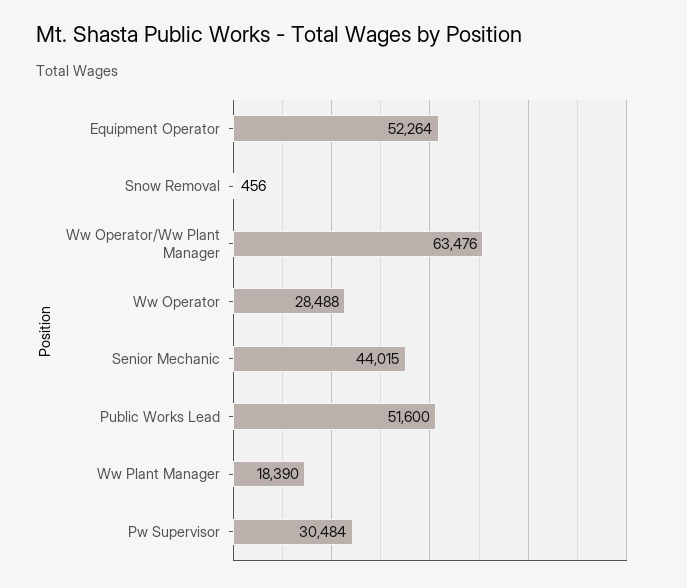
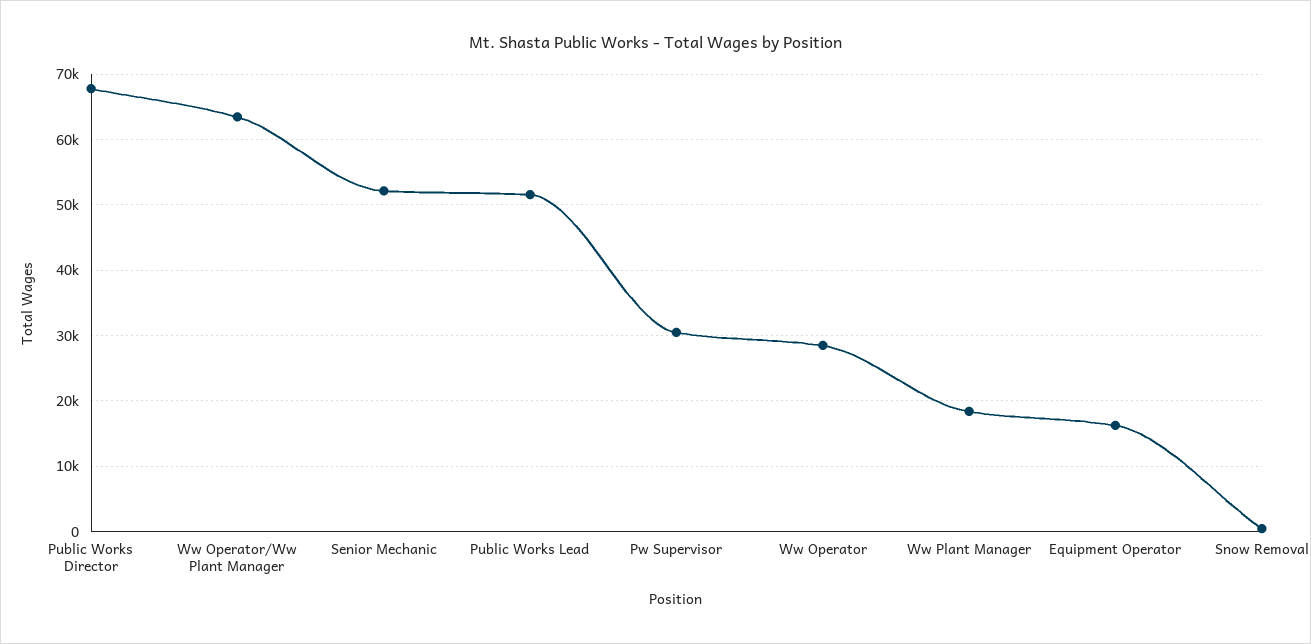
Equipment Operator: 52264 -> 16000
Senior Mechanic: 44015 -> 52000
Public Works Director: none -> 68000

